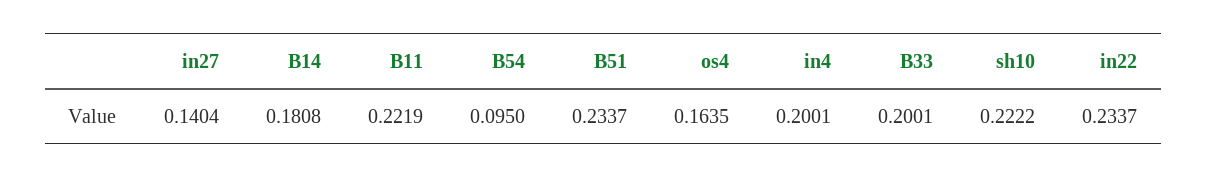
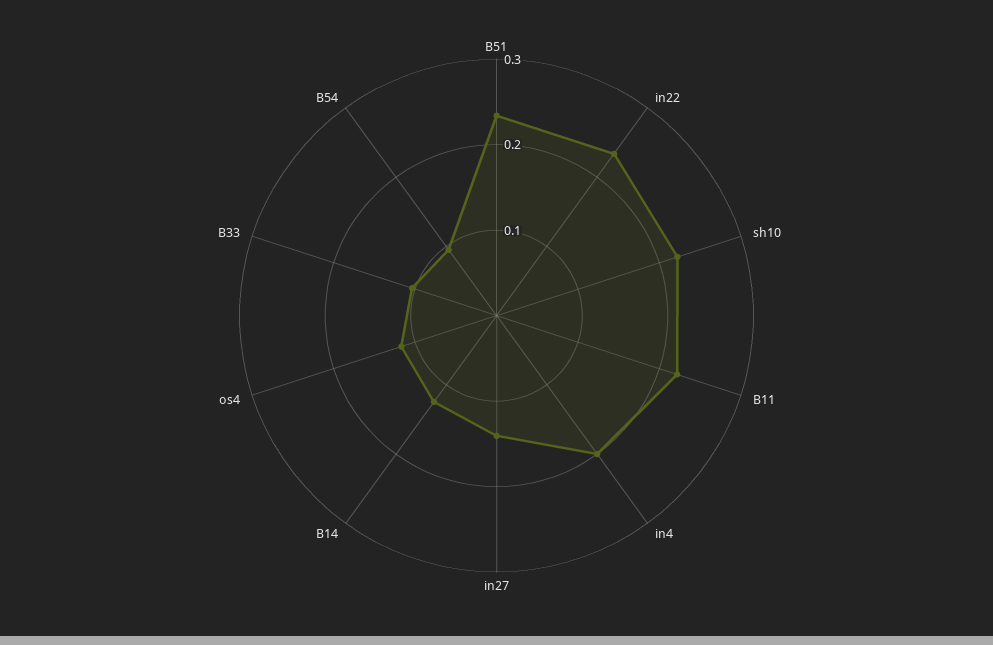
B14: 0.1808 -> 0.12
os4: 0.1635 -> 0.12
B33: 0.2001 -> 0.1

